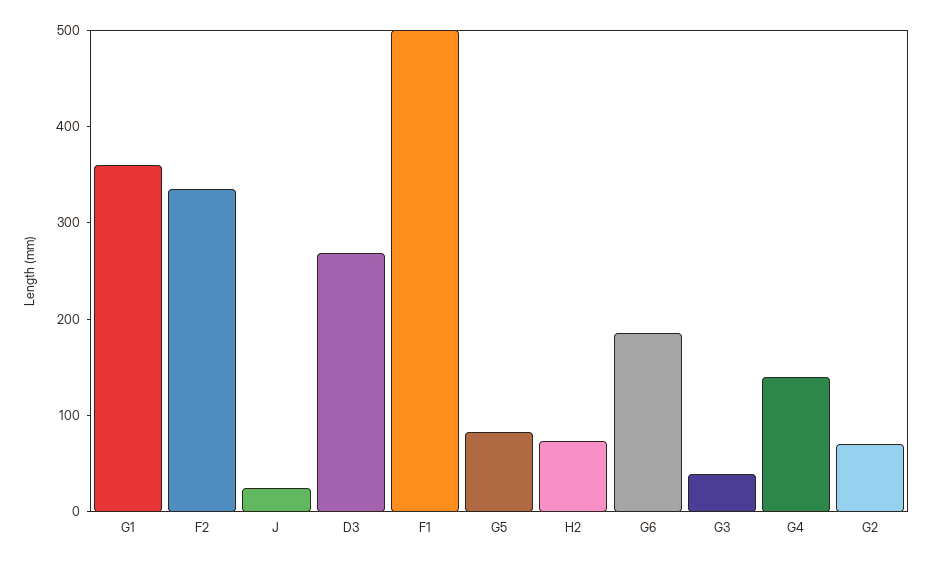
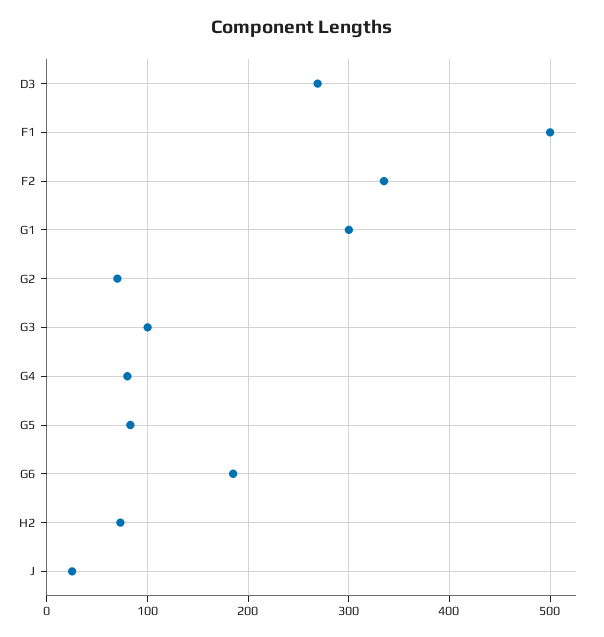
G1: 360 -> 300
G3: 40 -> 100
G4: 140 -> 80

